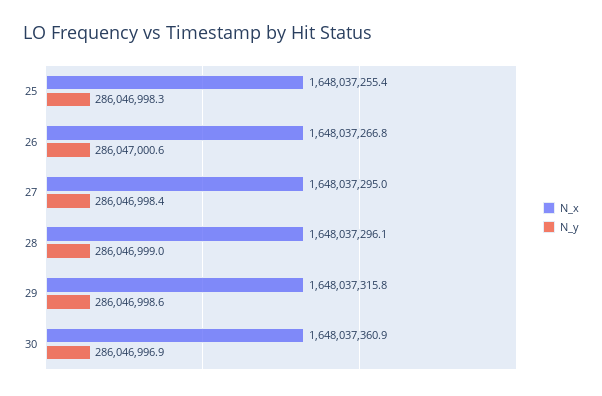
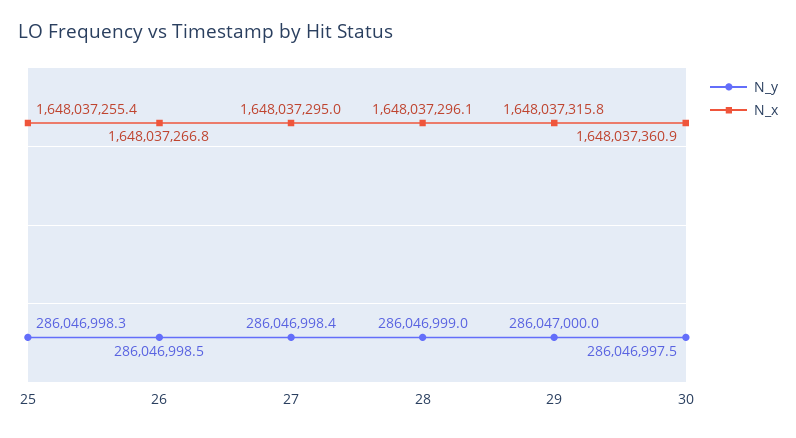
N_y, 26: 286047000.6 -> 286046998.5
N_y, 29: 286046998.6 -> 286047000
N_y, 30: 286046996.9 -> 286046997.5

